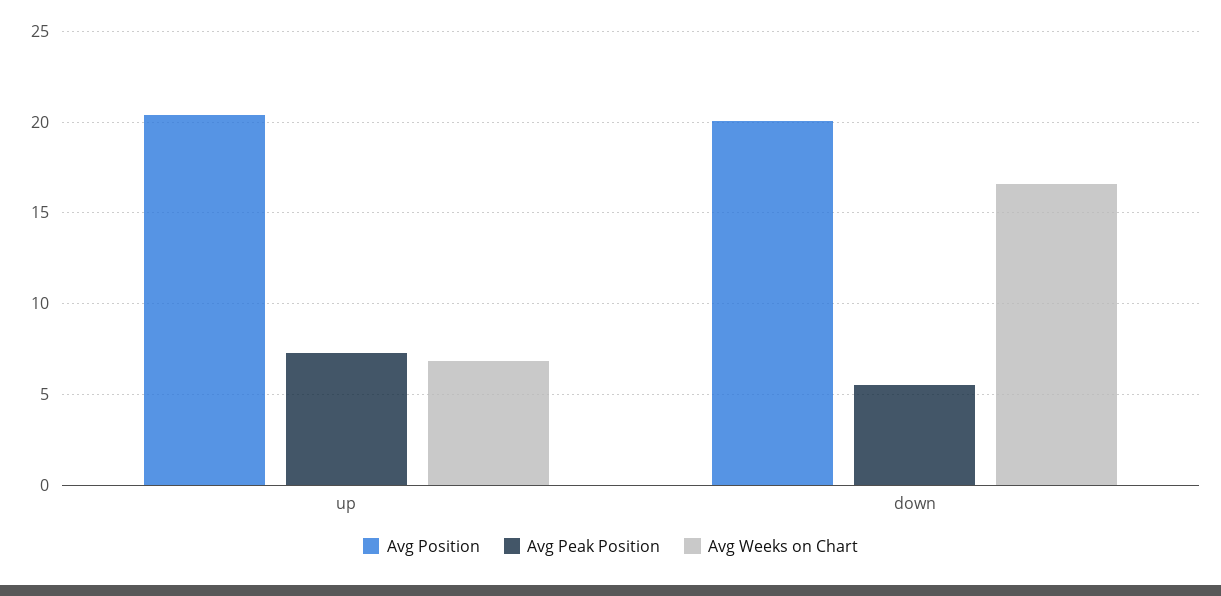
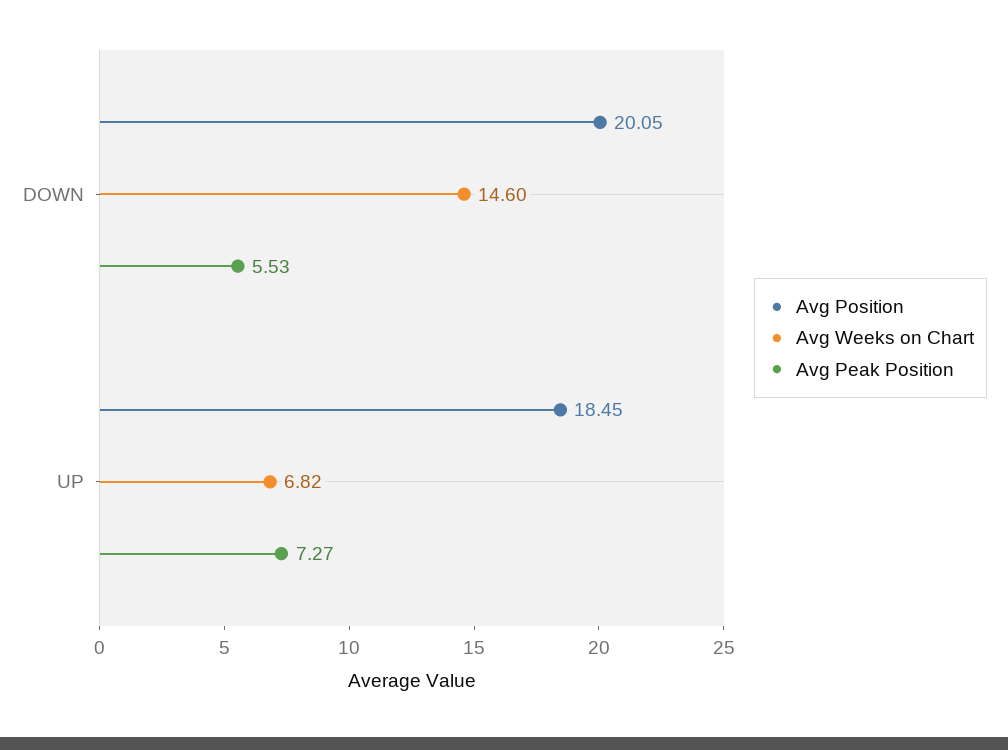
Avg Position, up: 20.5 -> 18.45
Avg Weeks on Chart, down: 16.5 -> 14.6

